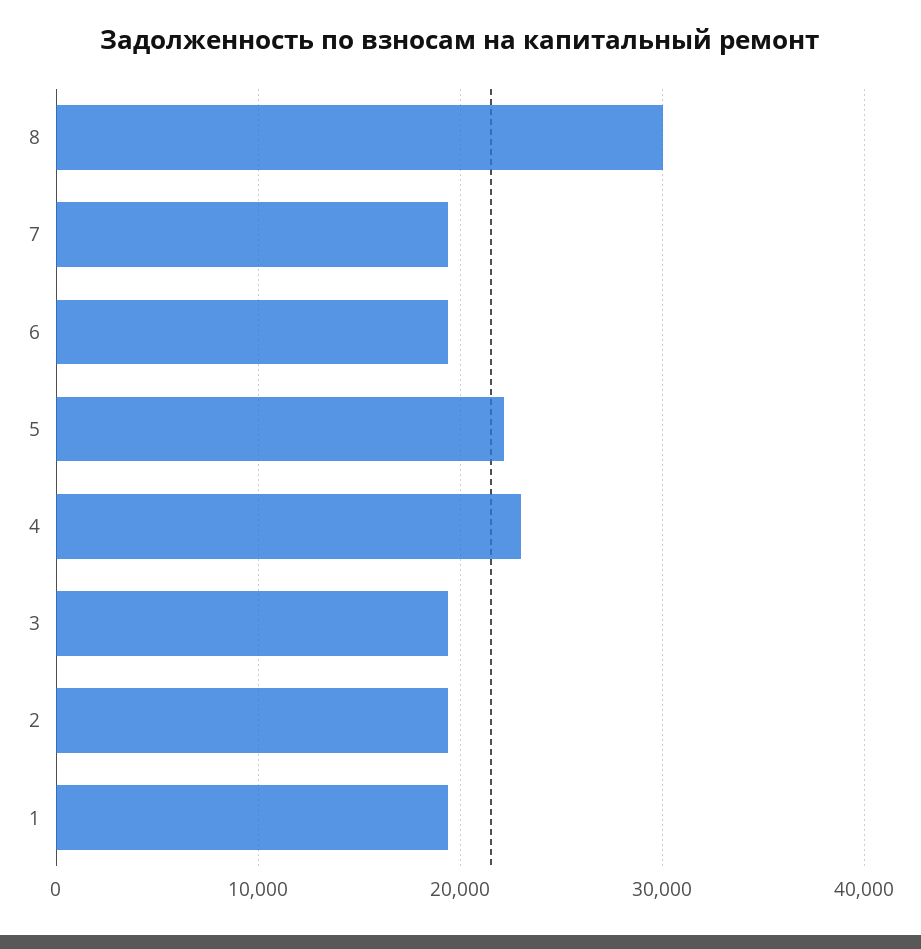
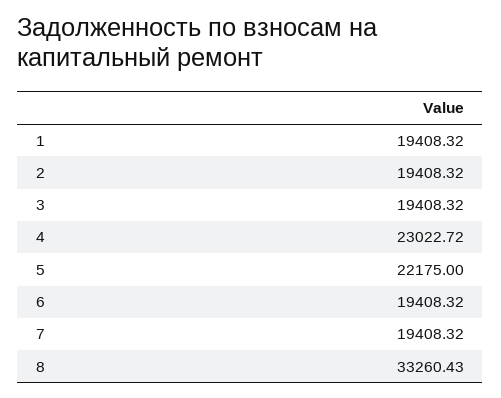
8: 30000 -> 33260.43

